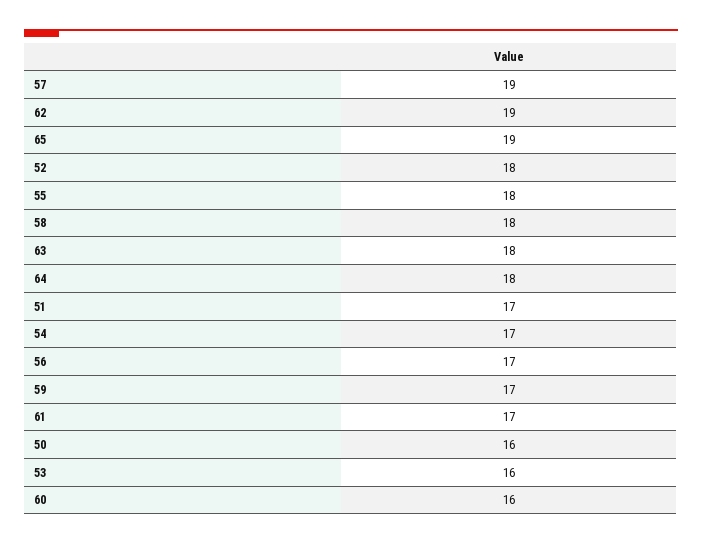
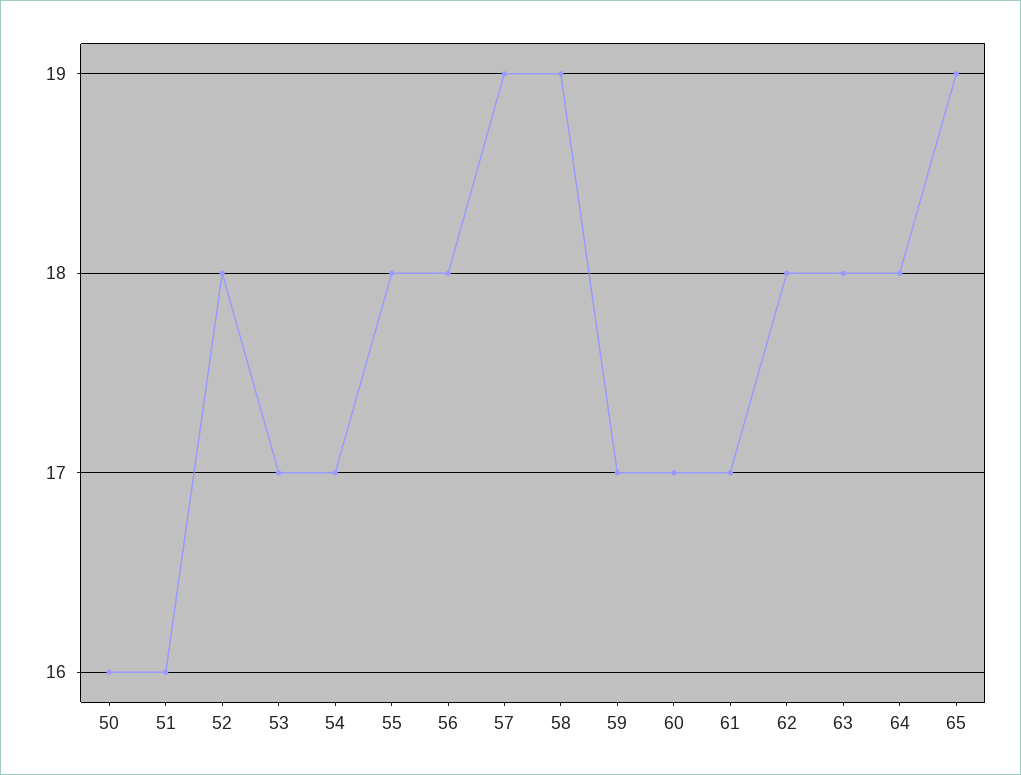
62: 19 -> 18
58: 18 -> 19
51: 17 -> 16
56: 17 -> 18
53: 16 -> 17
60: 16 -> 17

